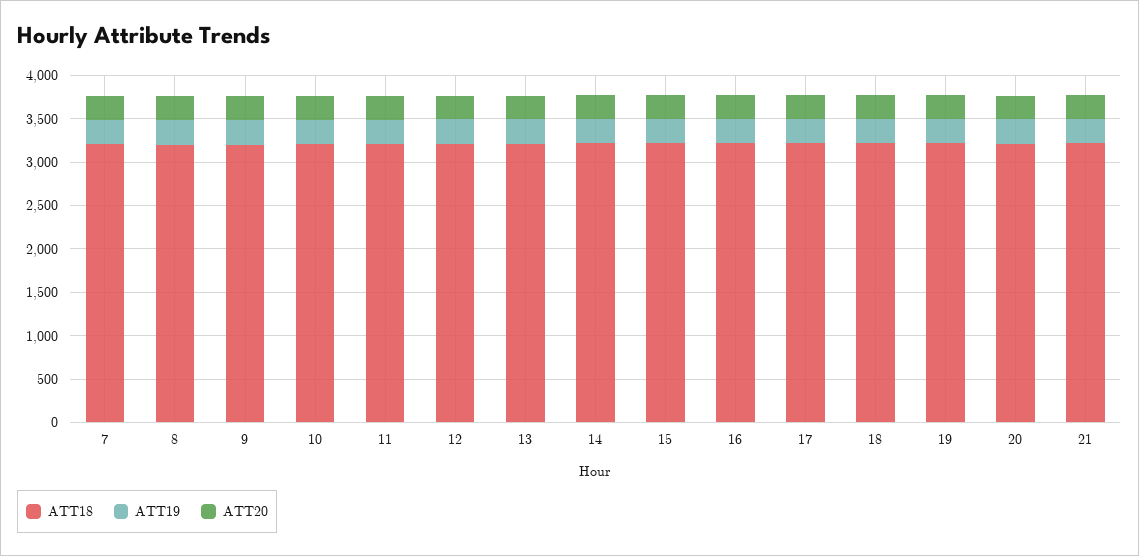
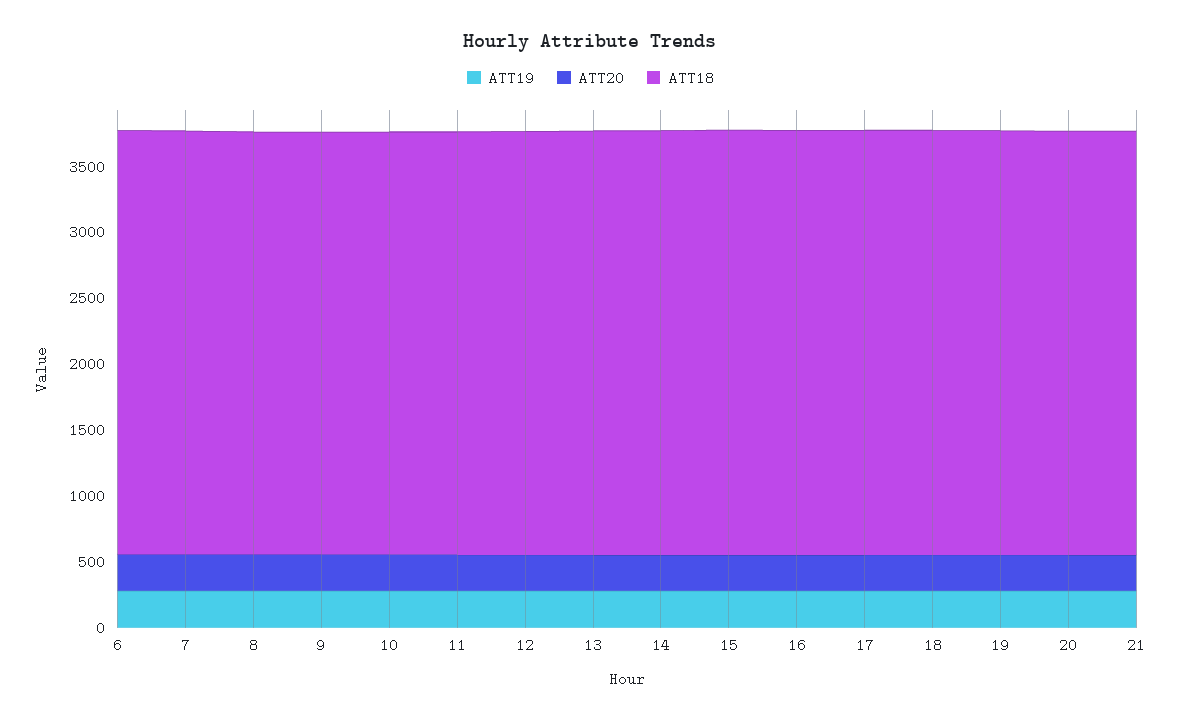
ATT19, 6: none -> 300
ATT20, 6: none -> 300
ATT18, 6: none -> 3200

